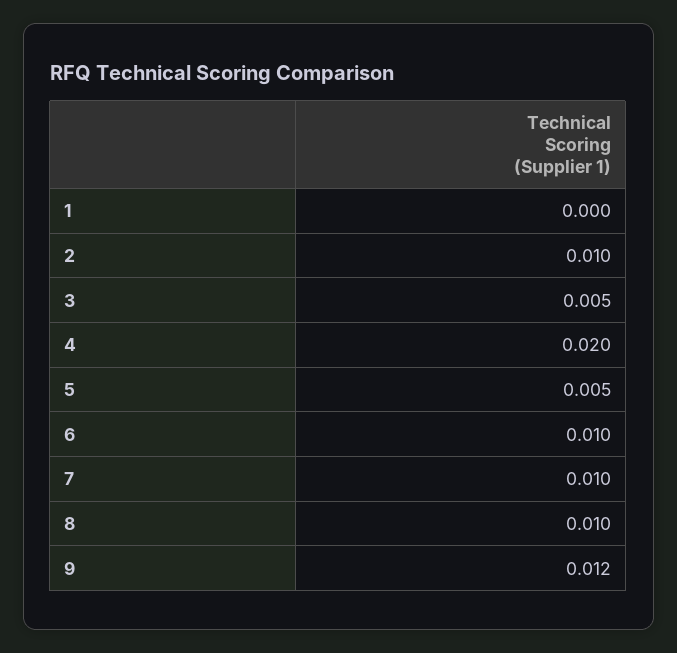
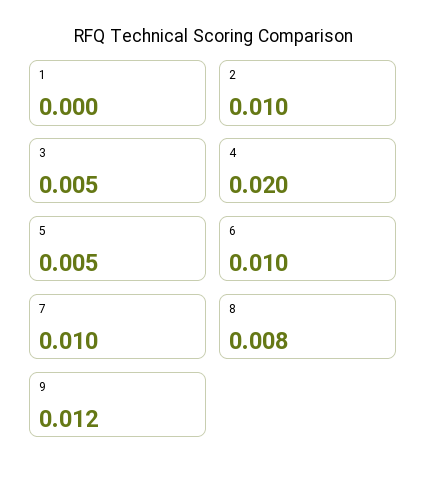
8: 0.01 -> 0.008

